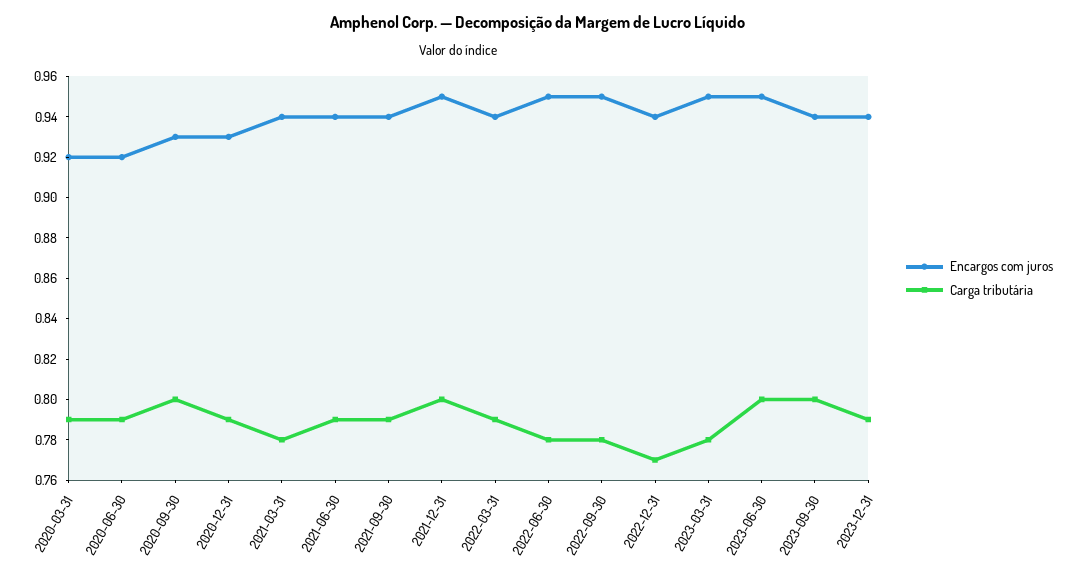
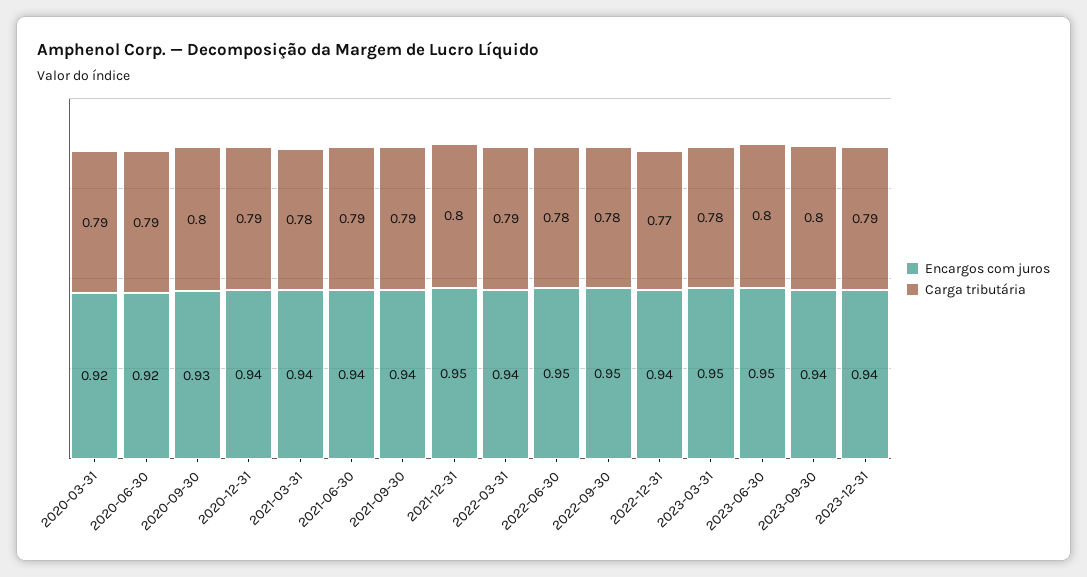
Encargos com juros, 2020-12-31: 0.93 -> 0.94

